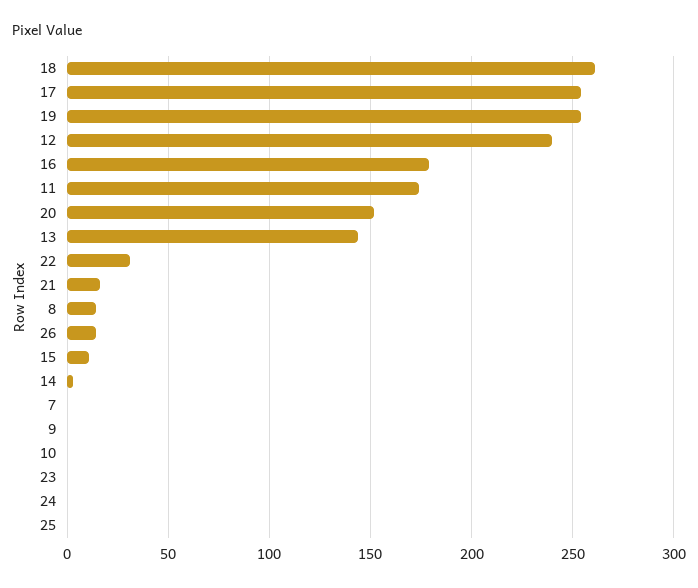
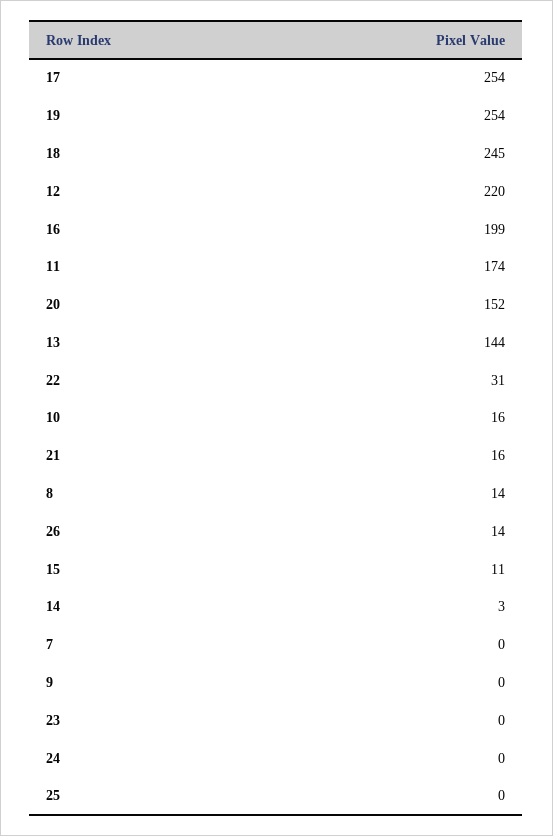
18: 260 -> 245
12: 240 -> 220
16: 180 -> 199
10: 0 -> 16

